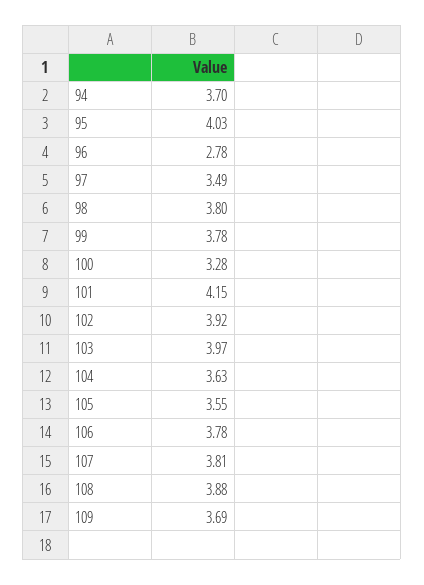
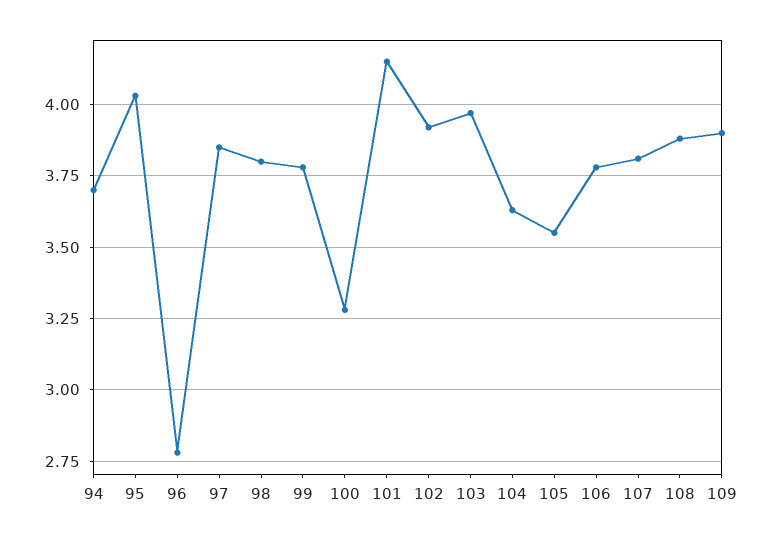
97: 3.49 -> 3.85
109: 3.69 -> 3.9

